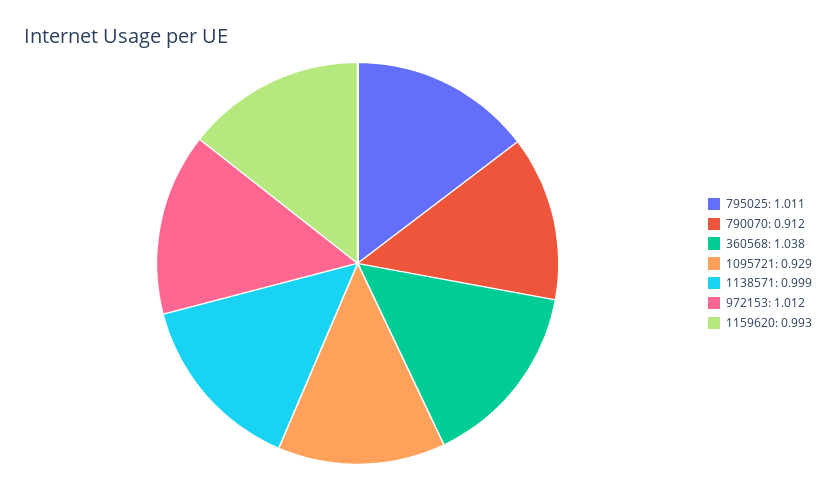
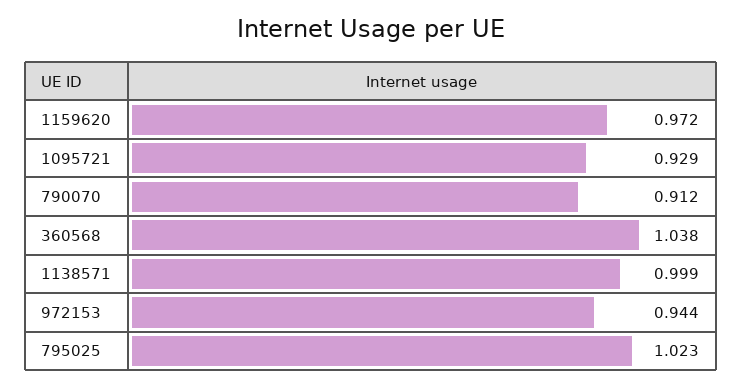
795025: 1.011 -> 1.023
972153: 1.012 -> 0.944
1159620: 0.993 -> 0.972

